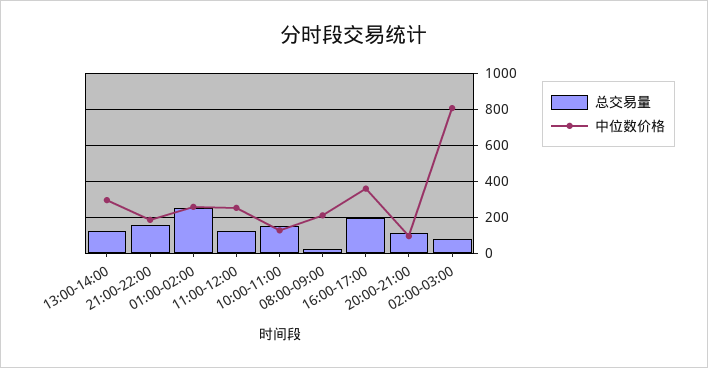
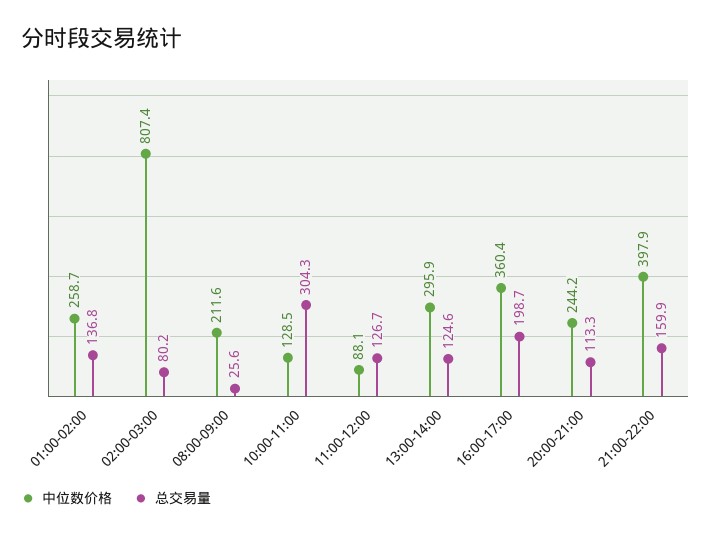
中位数价格, 21:00-22:00: 200 -> 397.9
总交易量, 01:00-02:00: 250 -> 136.8
中位数价格, 11:00-12:00: 250 -> 88.1
总交易量, 10:00-11:00: 150 -> 304.3
中位数价格, 20:00-21:00: 100 -> 244.2

